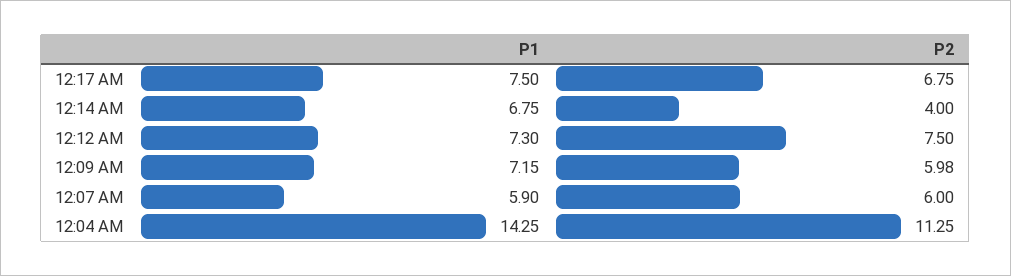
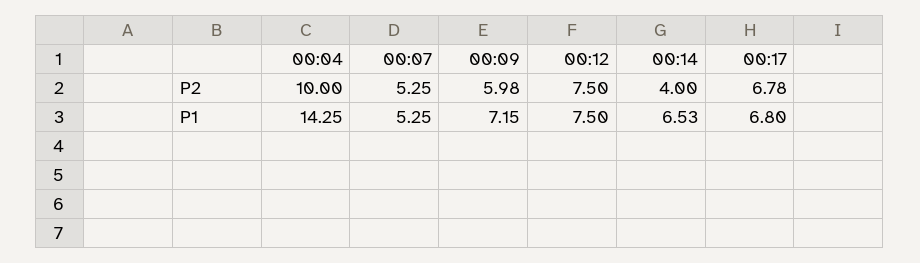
P1, 12:17 AM: 7.5 -> 6.8
P2, 12:17 AM: 6.75 -> 6.78
P1, 12:14 AM: 6.75 -> 6.53
P1, 12:12 AM: 7.3 -> 7.5
P1, 12:07 AM: 5.9 -> 5.25
P2, 12:07 AM: 6 -> 5.25
P2, 12:04 AM: 11.25 -> 10

